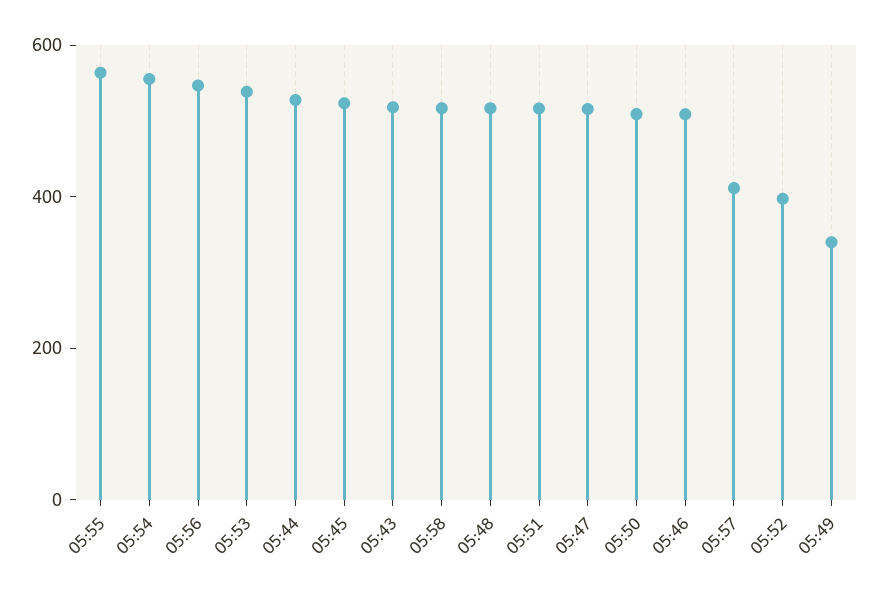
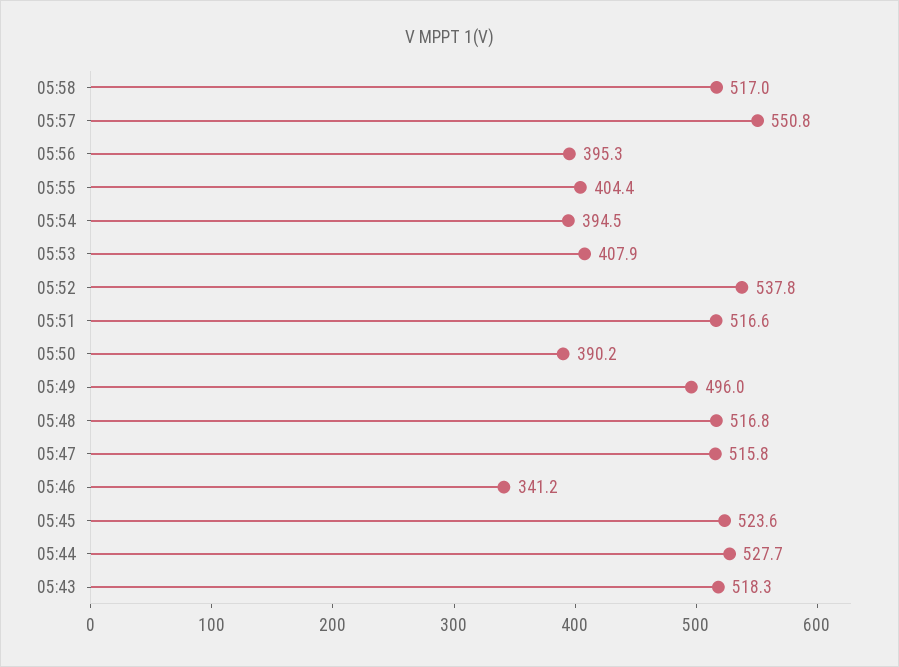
05:55: 550 -> 404.4
05:54: 550 -> 394.5
05:56: 550 -> 395.3
05:53: 550 -> 407.9
05:50: 500 -> 390.2
05:46: 500 -> 341.2
05:57: 400 -> 550.8
05:52: 400 -> 537.8
05:49: 350 -> 496

